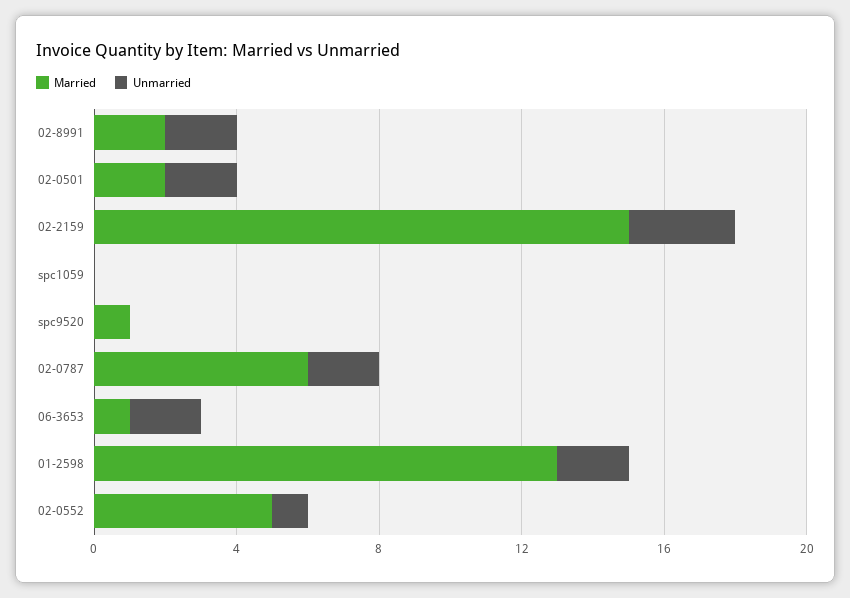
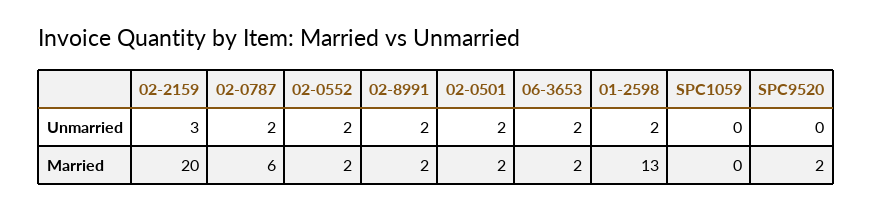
Married, 02-2159: 15 -> 20
Married, spc9520: 1 -> 2
Married, 06-3653: 1 -> 2
Married, 02-0552: 5 -> 2
Unmarried, 02-0552: 1 -> 2

